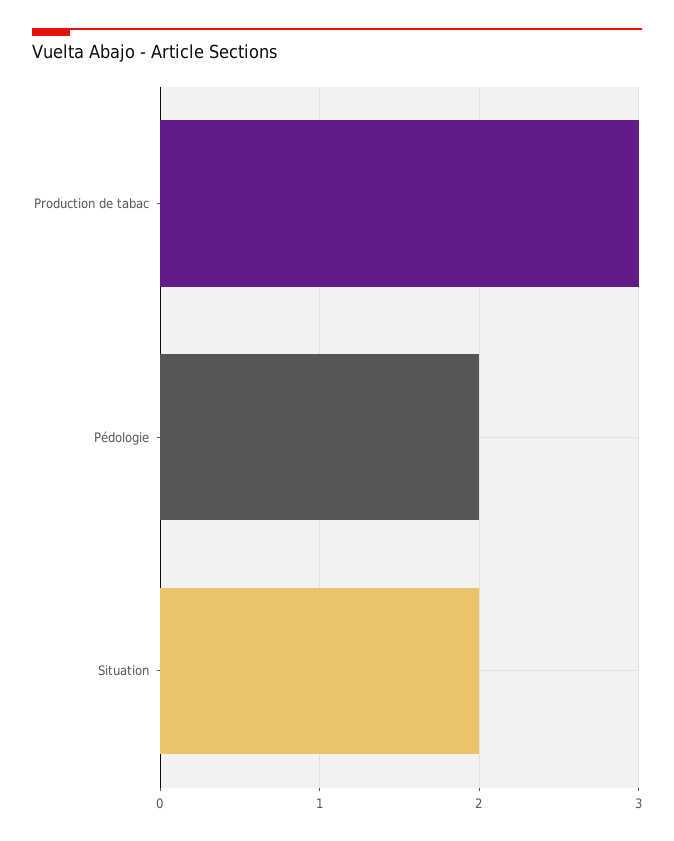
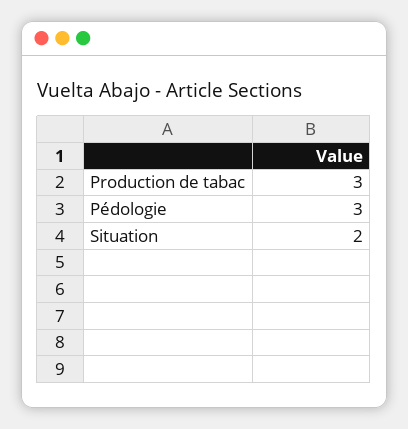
Pédologie: 2 -> 3

